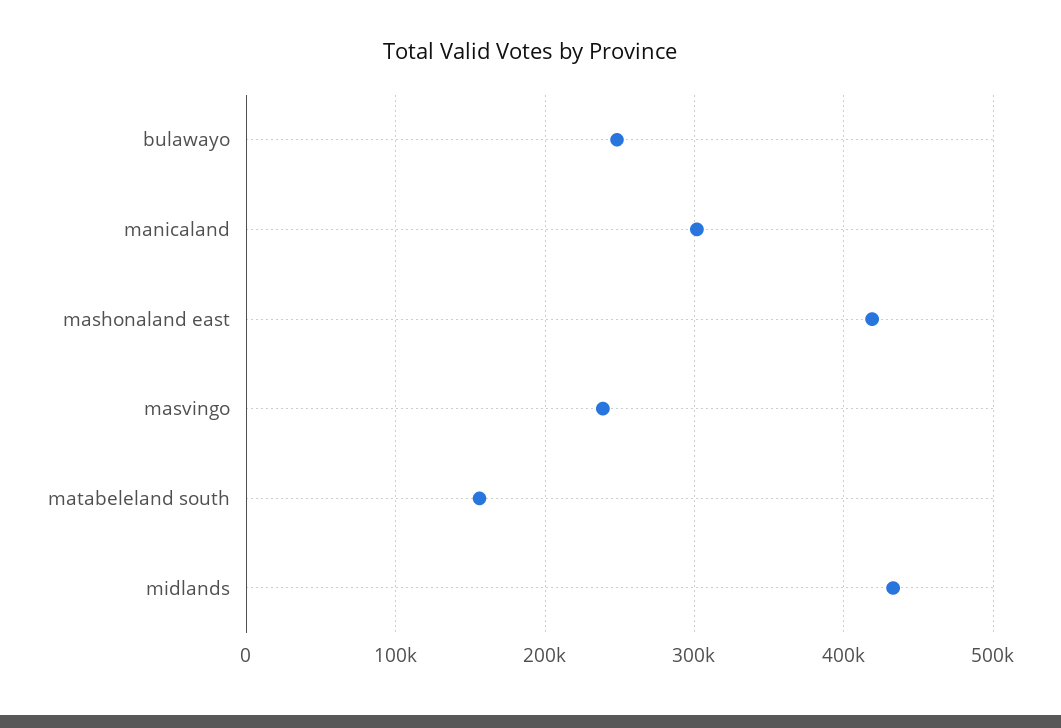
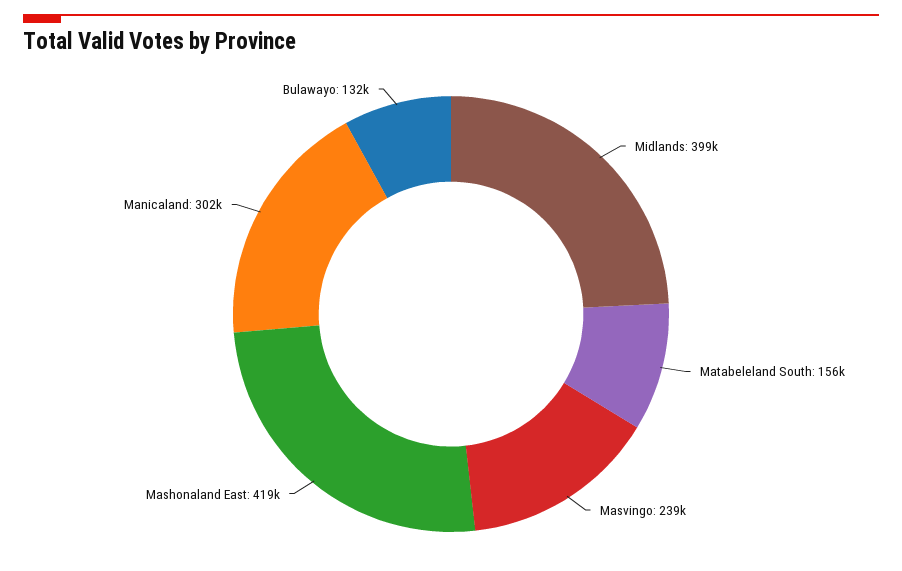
bulawayo: 250000 -> 132000
midlands: 430000 -> 399000

